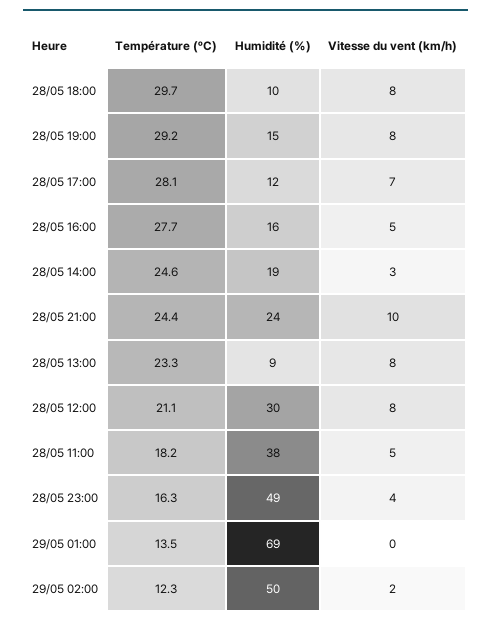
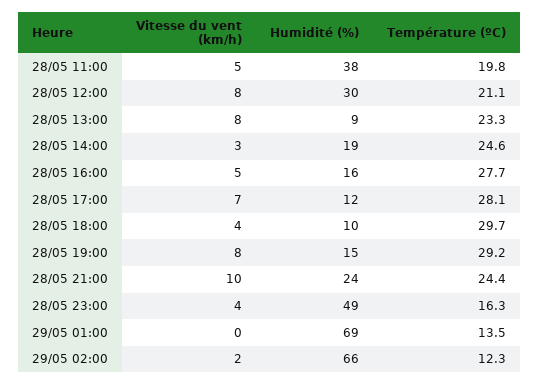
Vitesse du vent (km/h), 28/05 18:00: 8 -> 4
Température (ºC), 28/05 11:00: 18.2 -> 19.8
Humidité (%), 29/05 02:00: 50 -> 66

